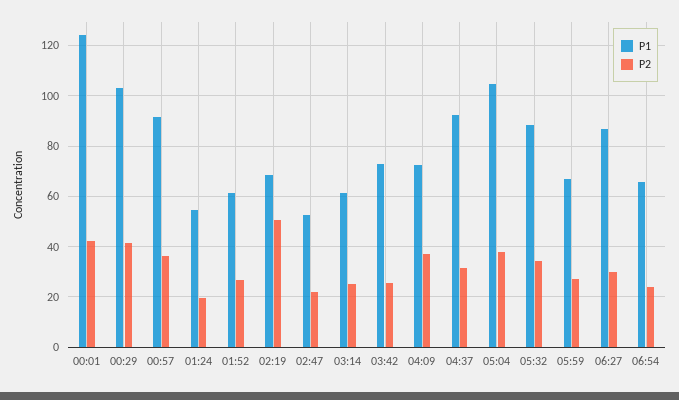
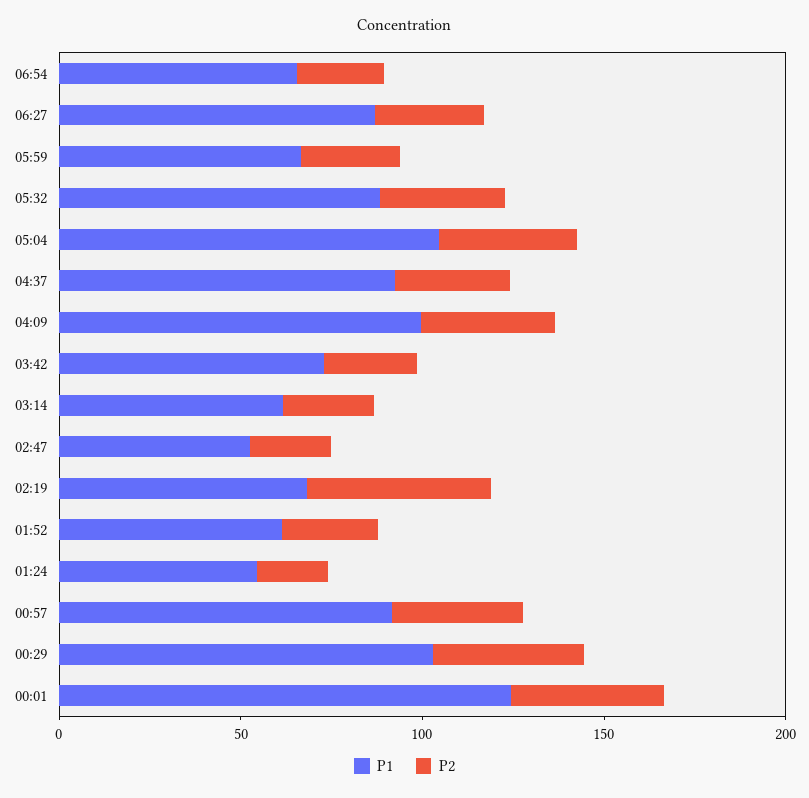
P1, 04:09: 72.5 -> 100

